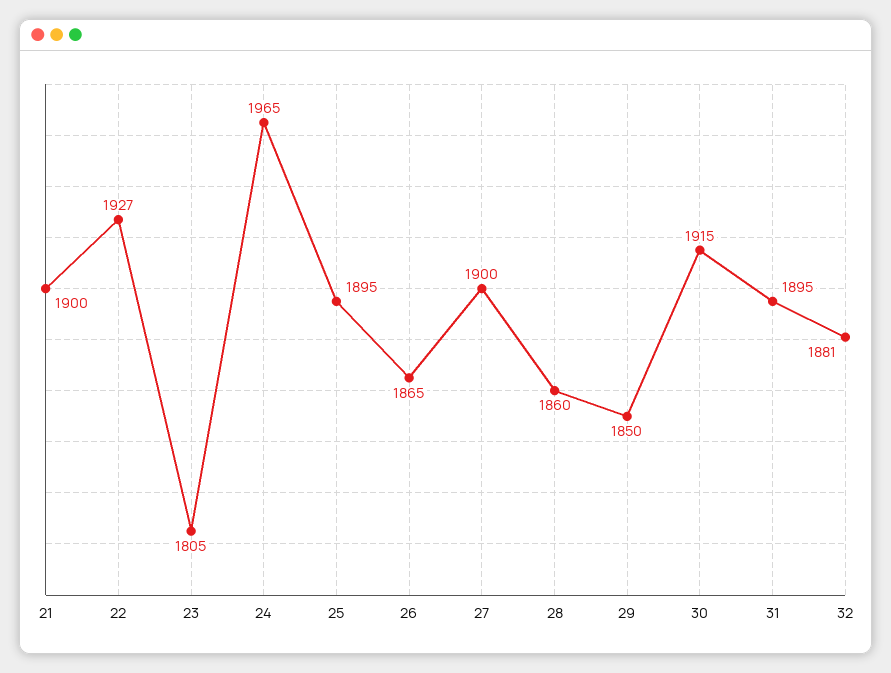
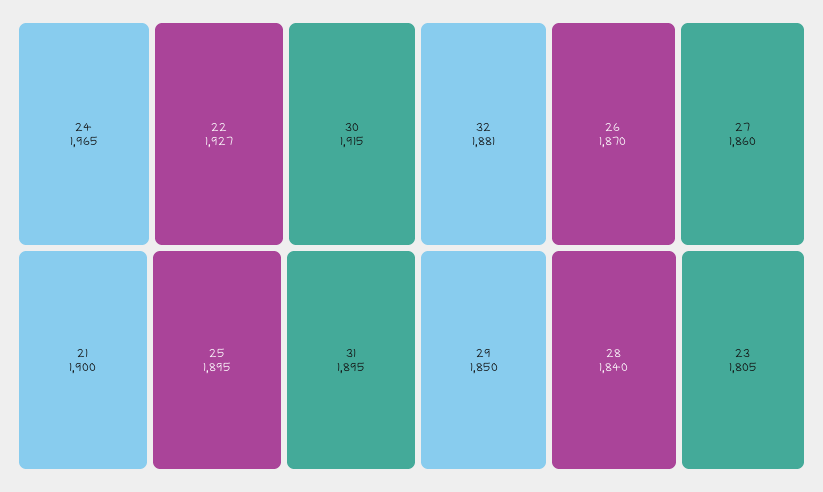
26: 1865 -> 1870
27: 1900 -> 1860
28: 1860 -> 1840

